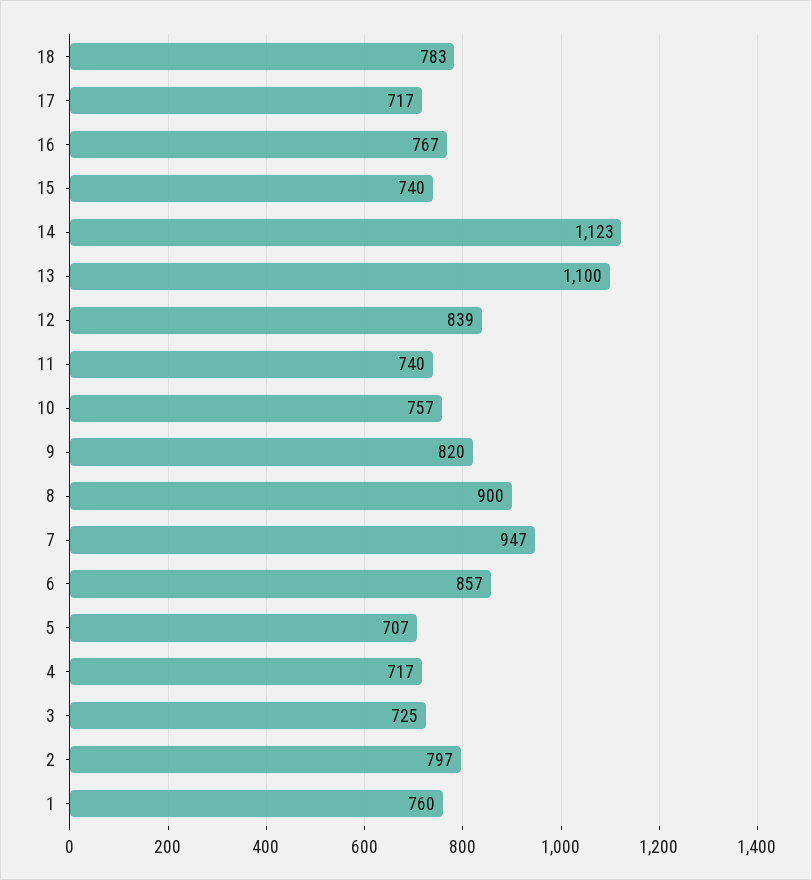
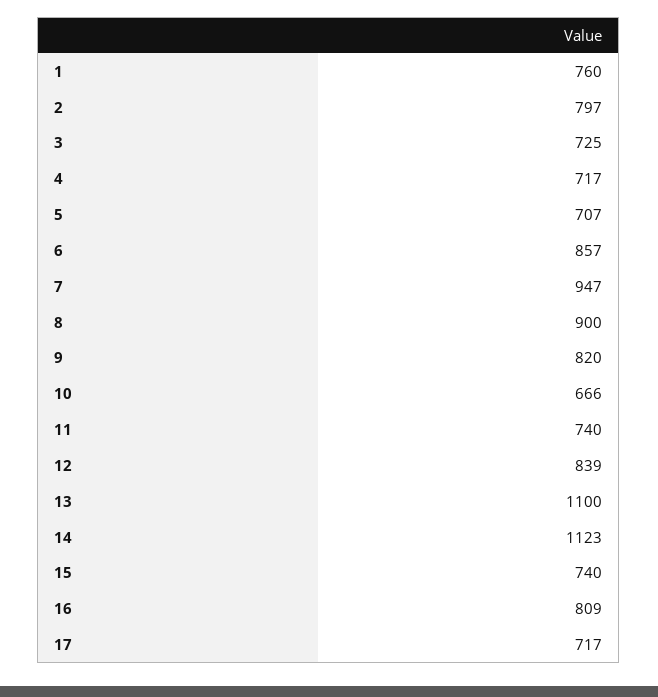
18: 783 -> none
16: 767 -> 809
10: 757 -> 666

